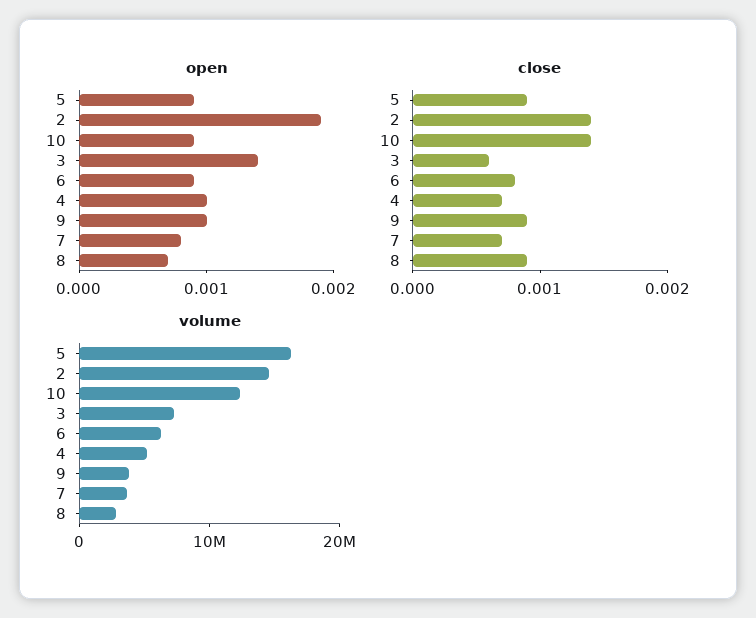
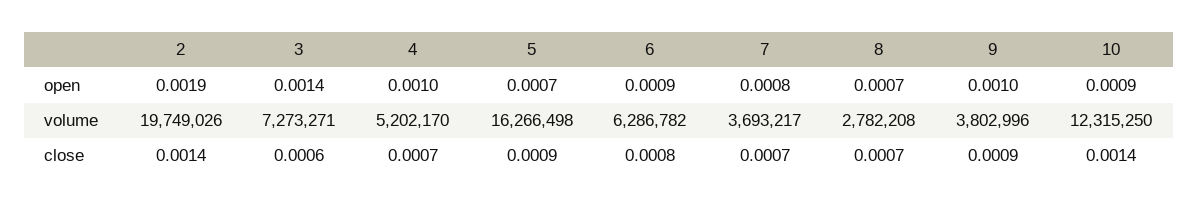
open, 5: 0.0009 -> 0.0007
close, 8: 0.0009 -> 0.0007
volume, 2: 14000000 -> 19749026

